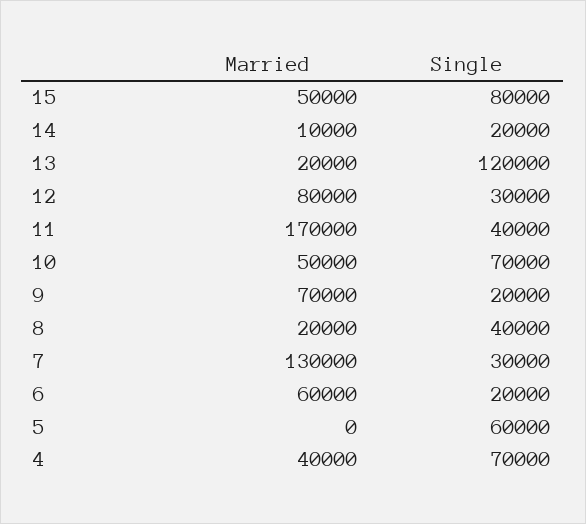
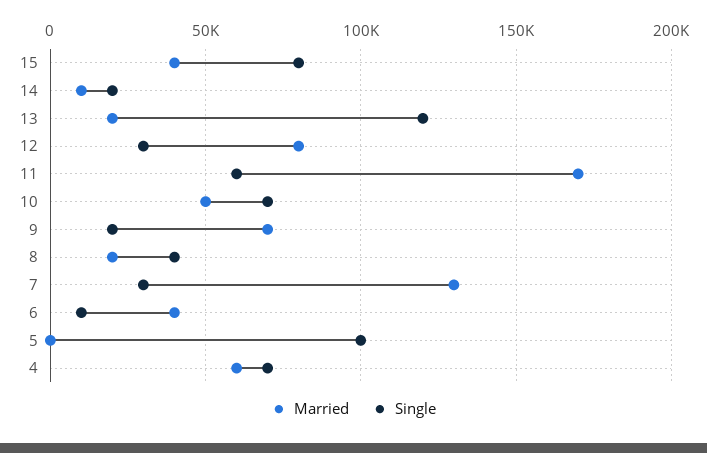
Married, 15: 50000 -> 40000
Single, 11: 40000 -> 60000
Married, 6: 60000 -> 40000
Single, 6: 20000 -> 10000
Single, 5: 60000 -> 100000
Married, 4: 40000 -> 60000

